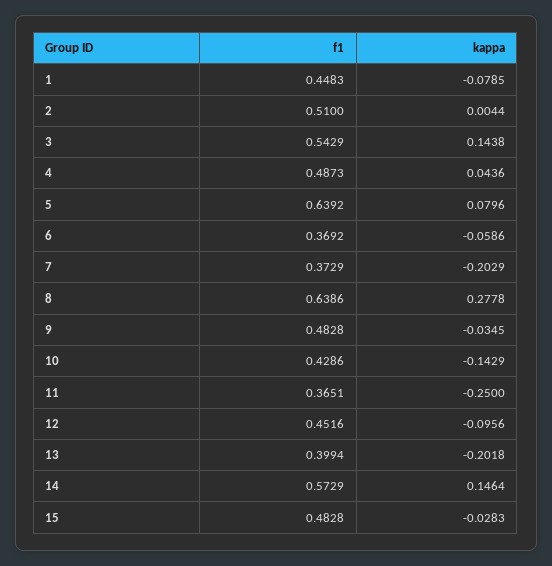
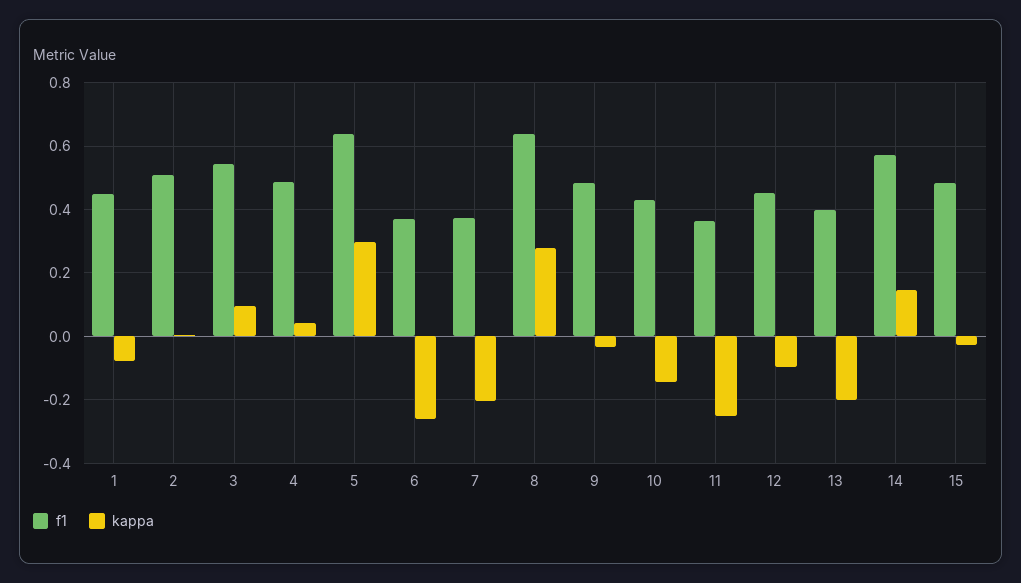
kappa, 3: 0.1438 -> 0.1
kappa, 5: 0.0796 -> 0.3
kappa, 6: -0.0586 -> -0.26

